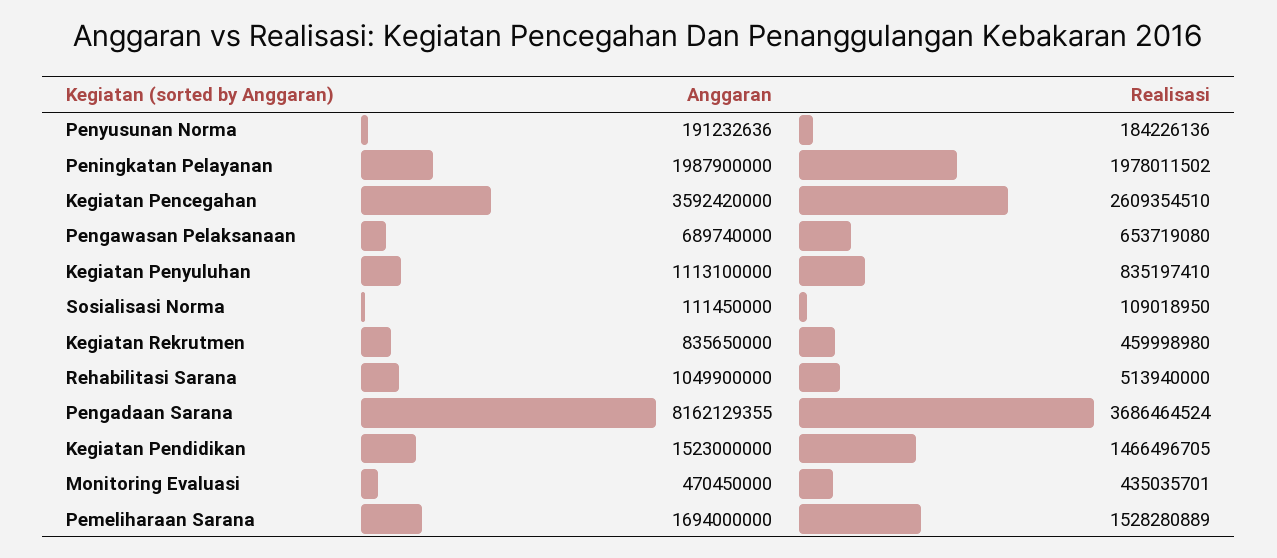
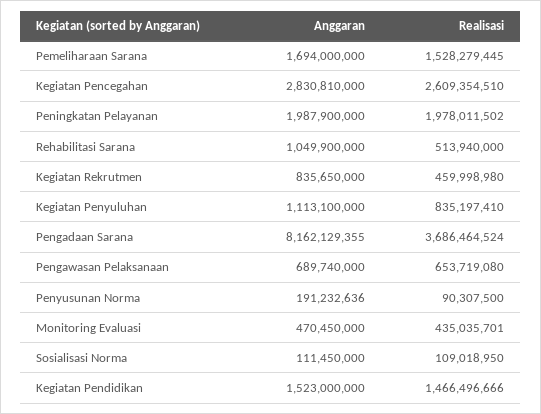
Realisasi, Penyusunan Norma: 184226136 -> 90307500
Anggaran, Kegiatan Pencegahan: 3592420000 -> 2830810000
Realisasi, Kegiatan Pendidikan: 1466496705 -> 1466496666
Realisasi, Pemeliharaan Sarana: 1528280889 -> 1528279445

